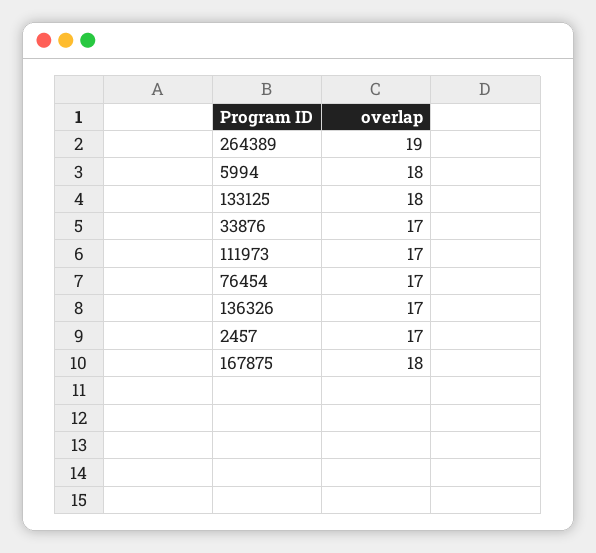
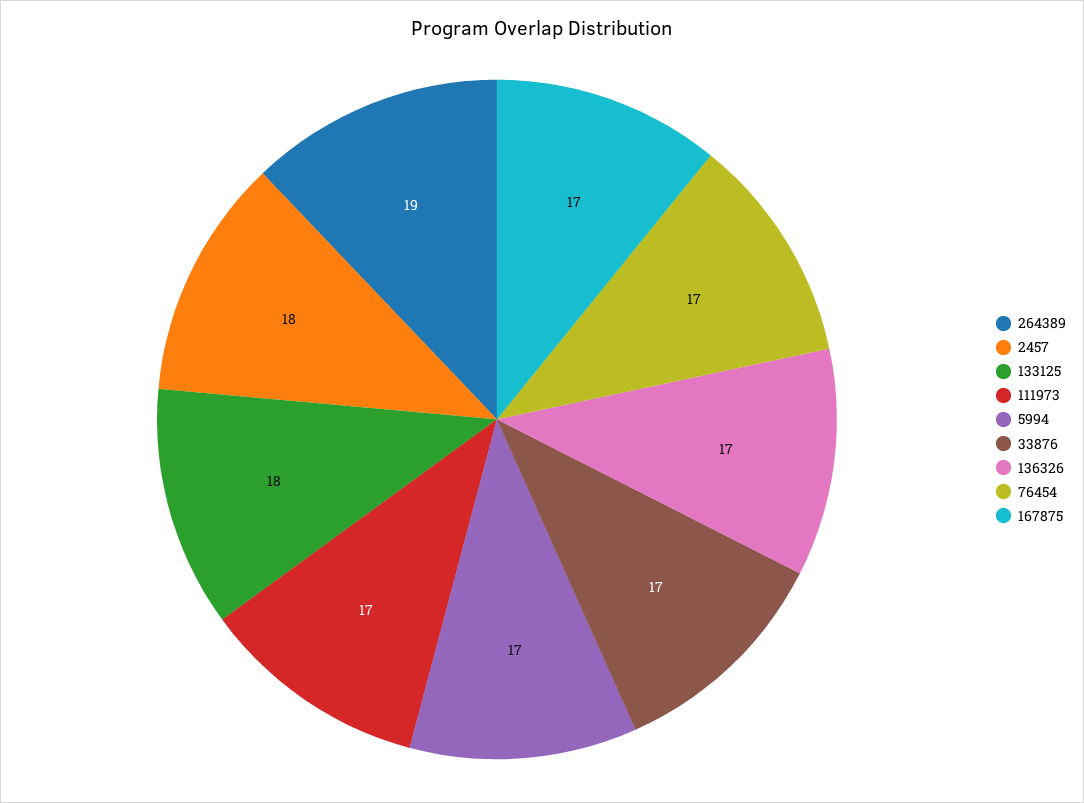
5994: 18 -> 17
2457: 17 -> 18
167875: 18 -> 17

